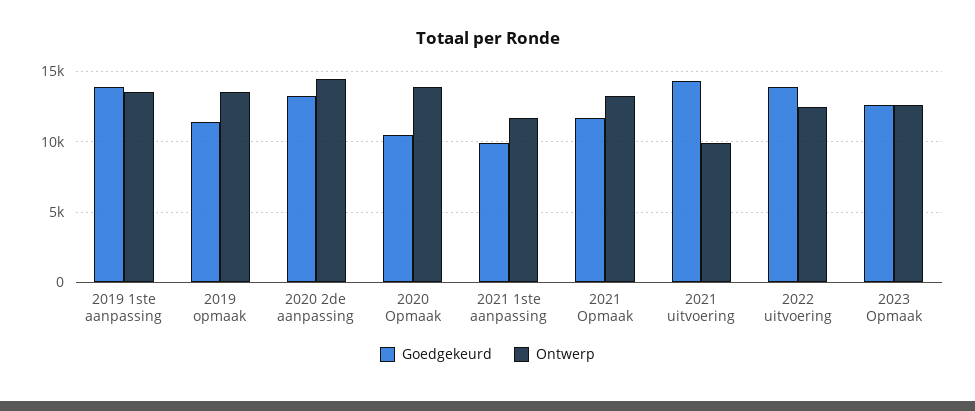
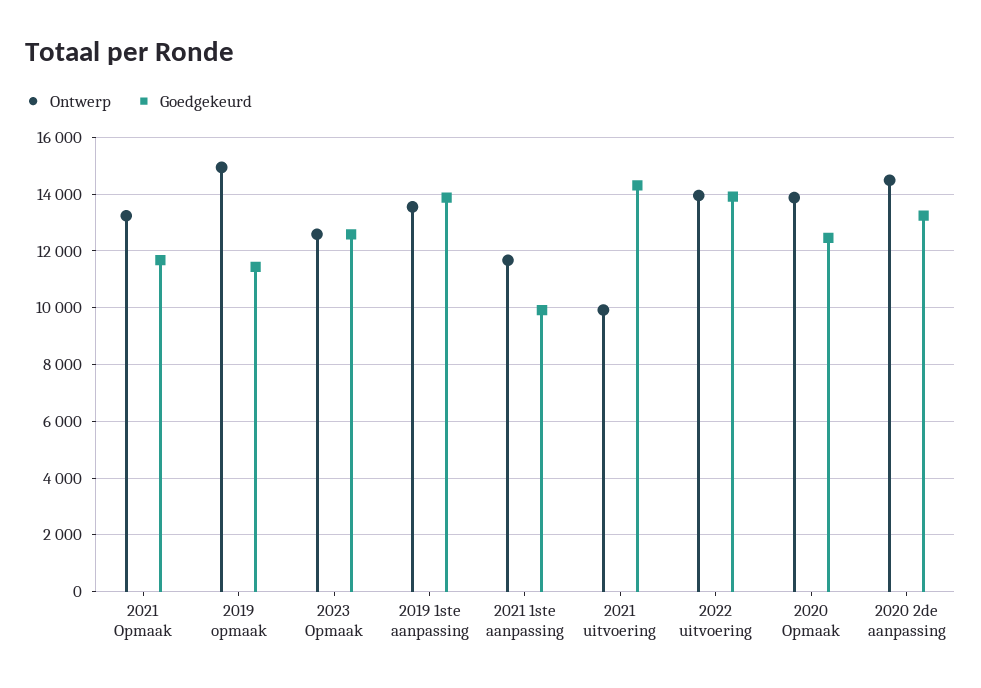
Ontwerp, 2019 opmaak: 13500 -> 15000
Goedgekeurd, 2020 Opmaak: 10500 -> 12500
Ontwerp, 2022 uitvoering: 12500 -> 14000

